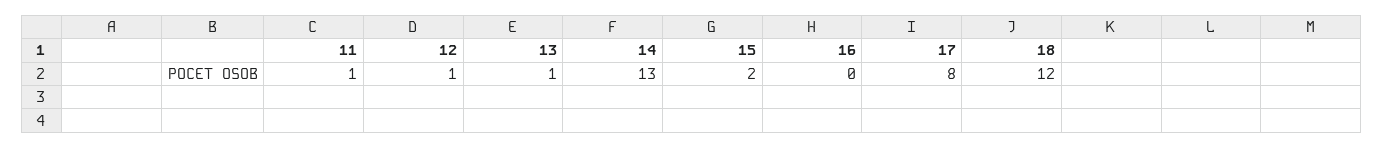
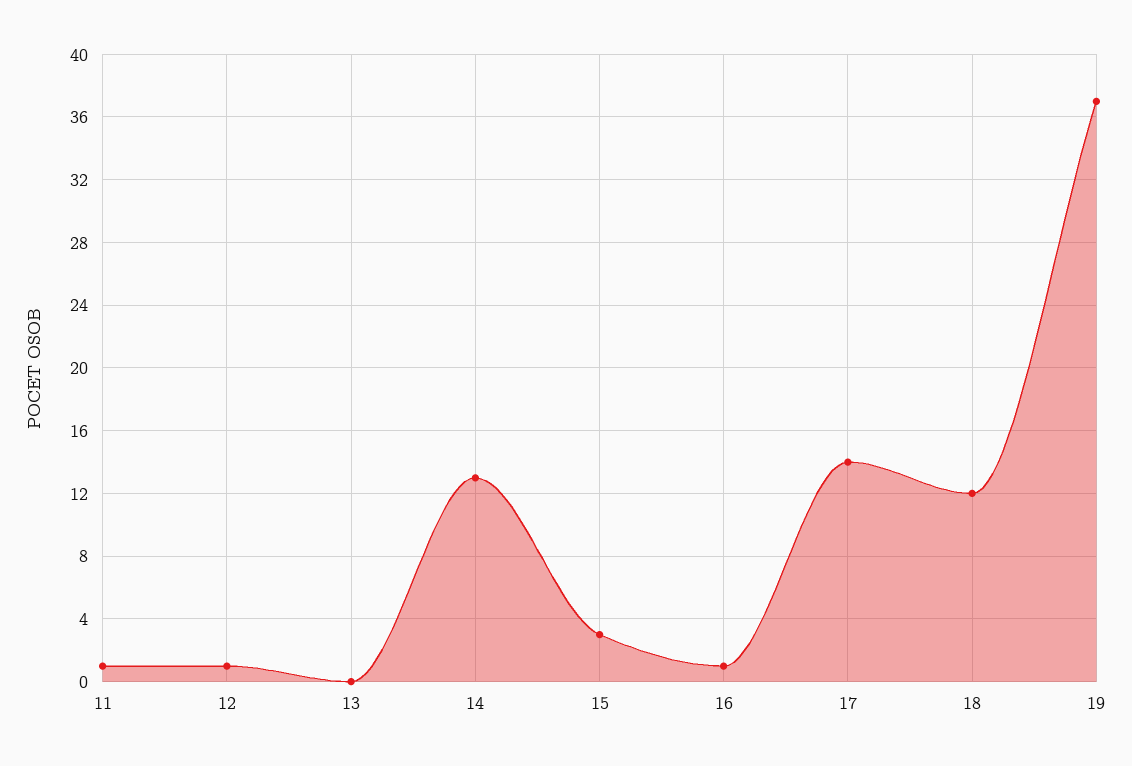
13: 1 -> 0
15: 2 -> 3
16: 0 -> 1
17: 8 -> 14
19: none -> 37

